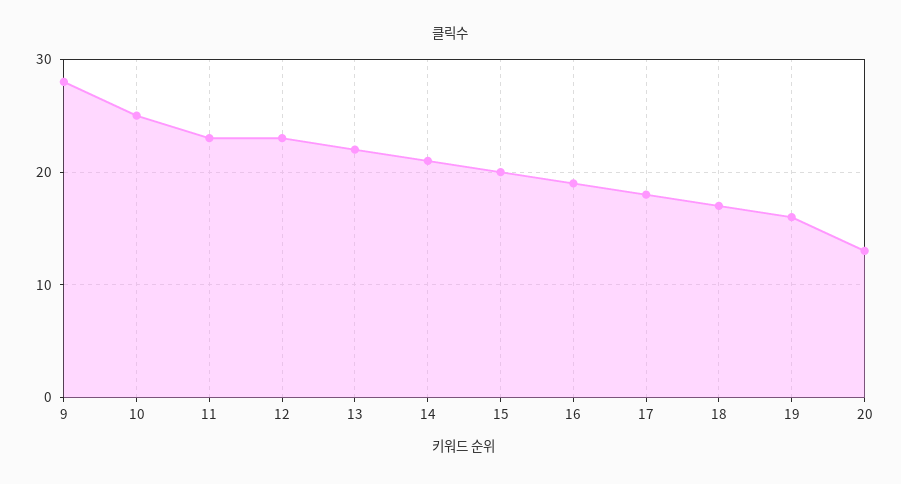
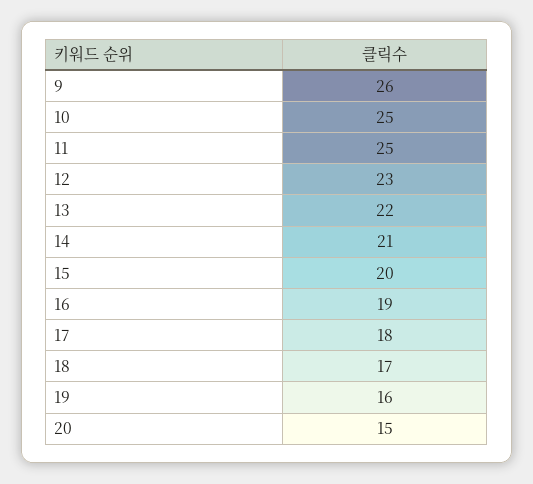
9: 28 -> 26
11: 23 -> 25
20: 13 -> 15

